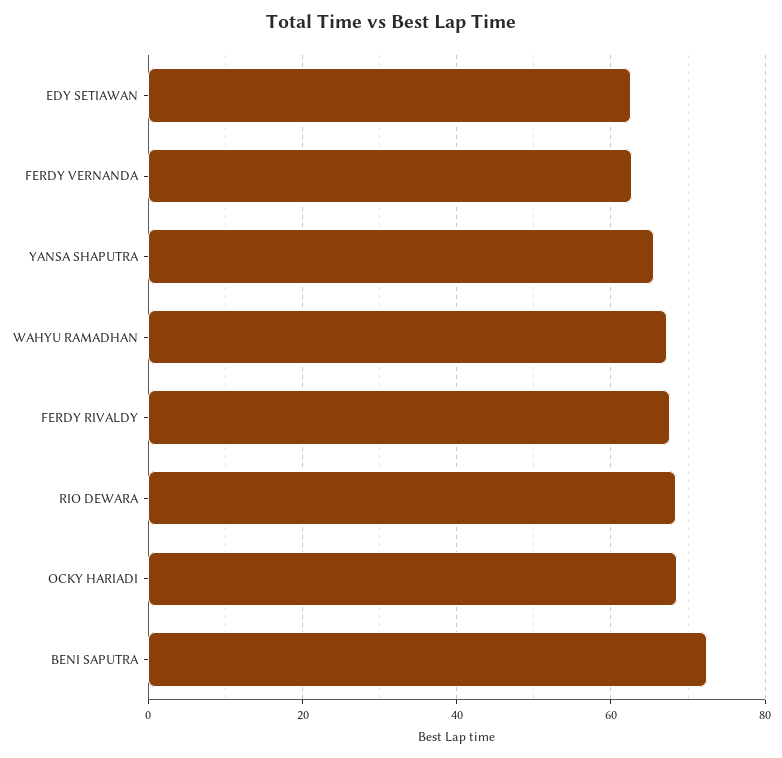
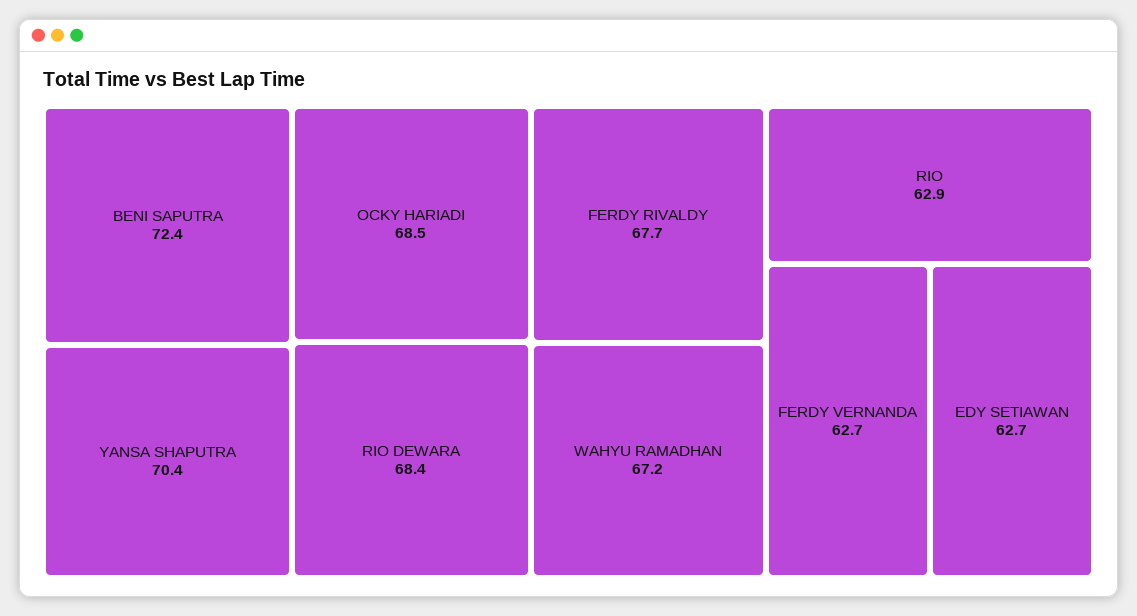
YANSA SHAPUTRA: 66 -> 70.4
RIO: none -> 62.9

